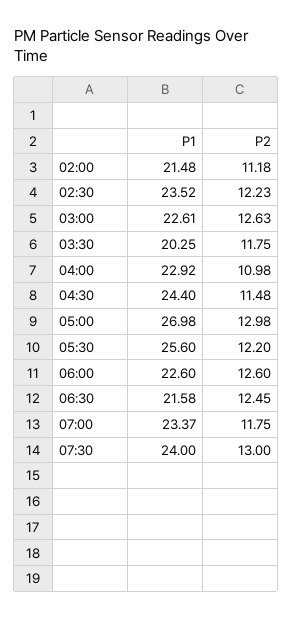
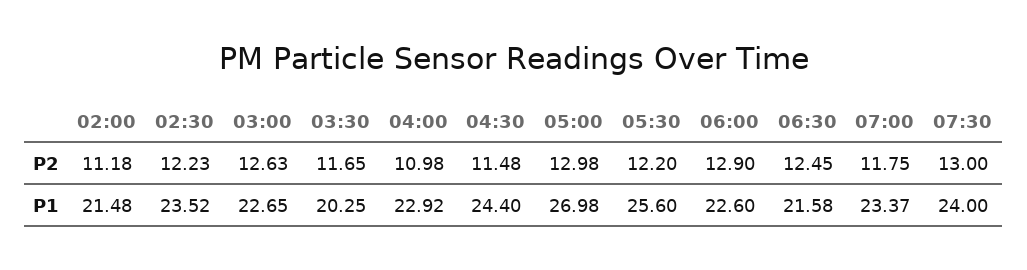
P1, 03:00: 22.61 -> 22.65
P2, 03:30: 11.75 -> 11.65
P2, 06:00: 12.6 -> 12.9

